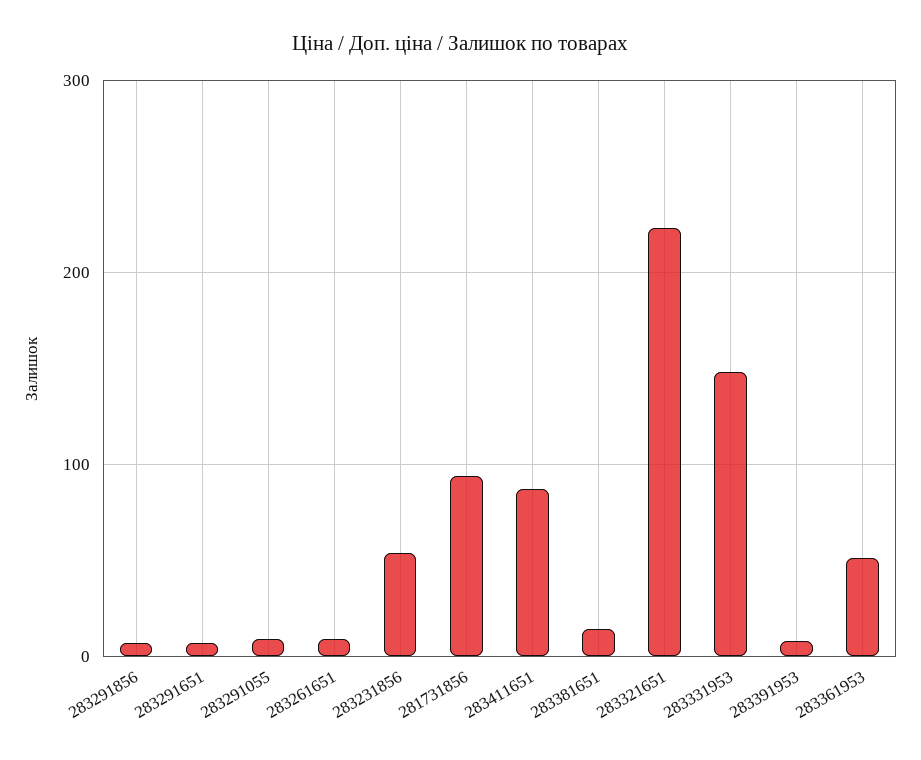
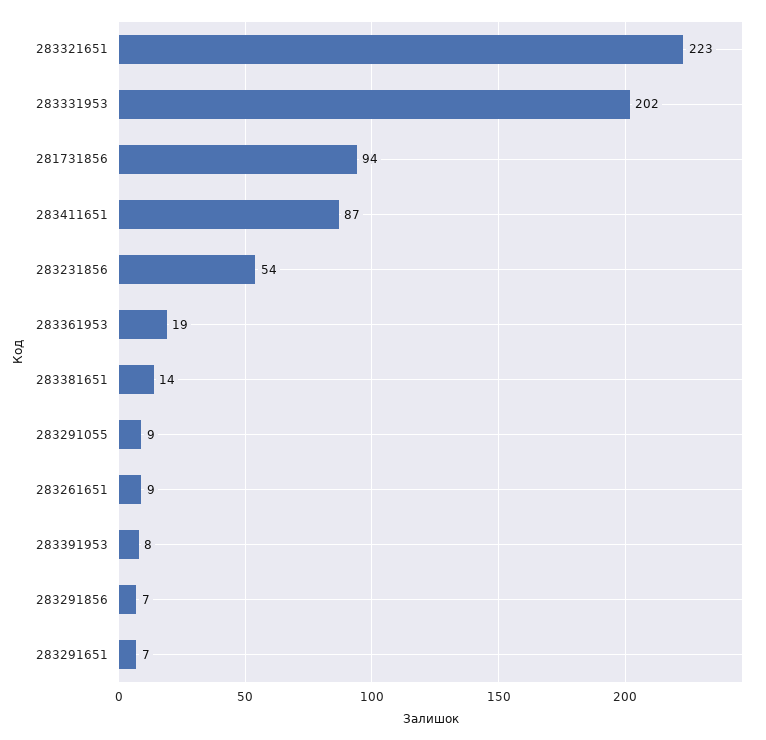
283331953: 150 -> 202
283361953: 50 -> 19

